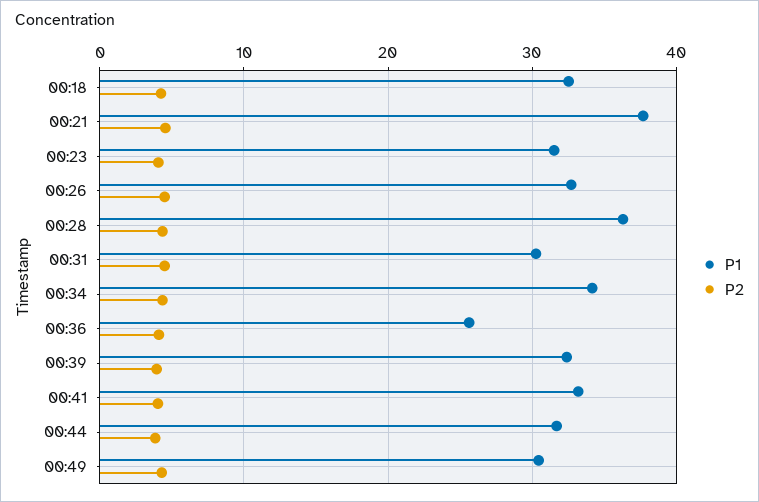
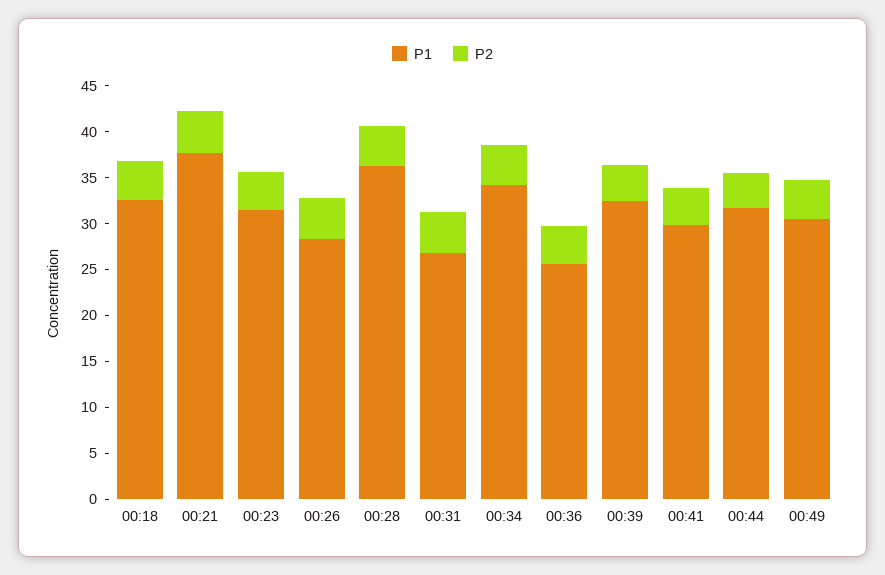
P1, 00:26: 33 -> 28
P1, 00:31: 30 -> 27
P1, 00:41: 33 -> 30

